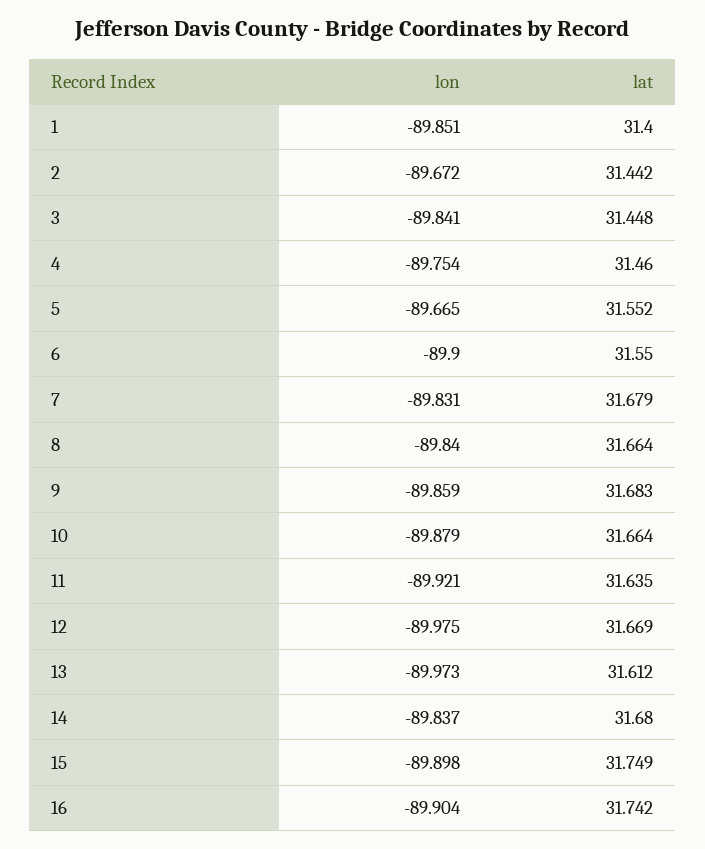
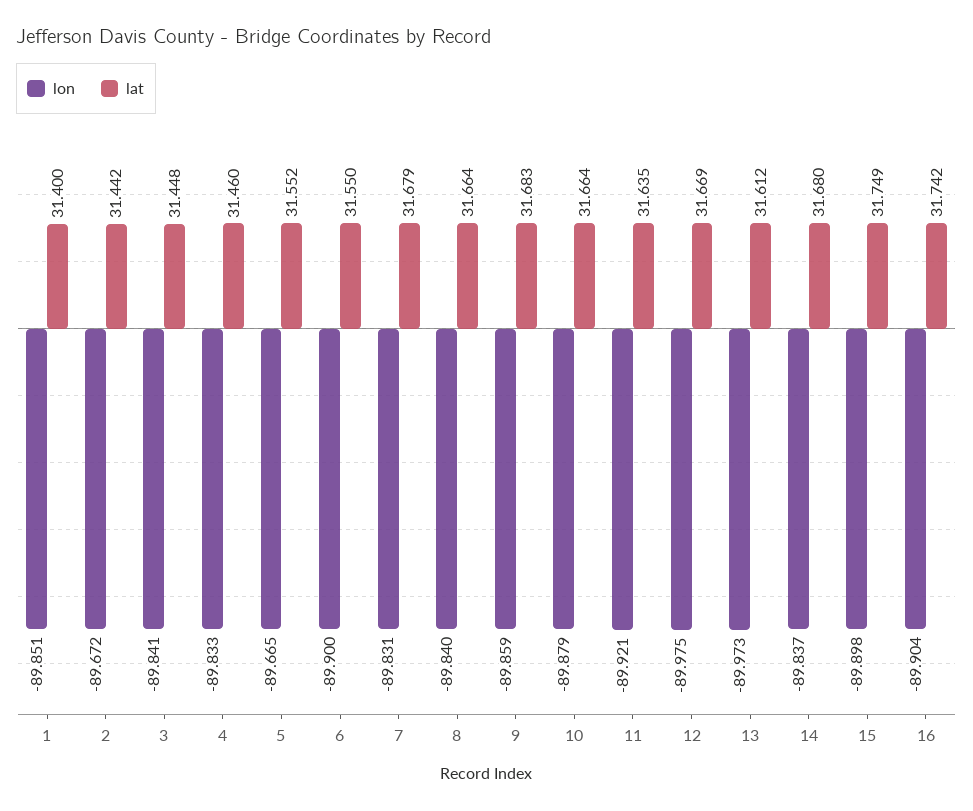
lon, 4: -89.754 -> -89.833

